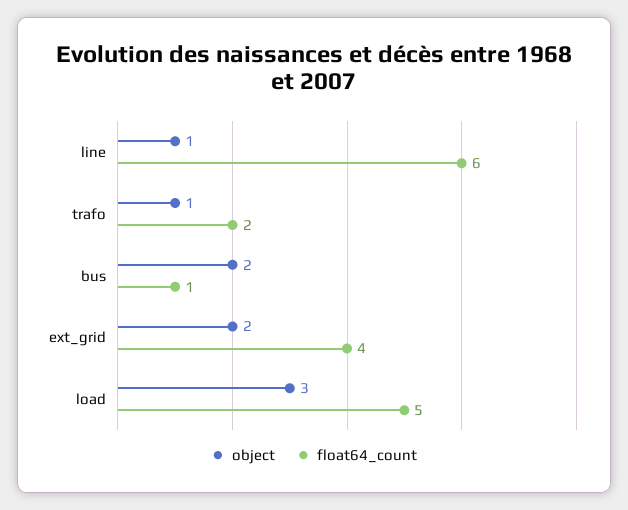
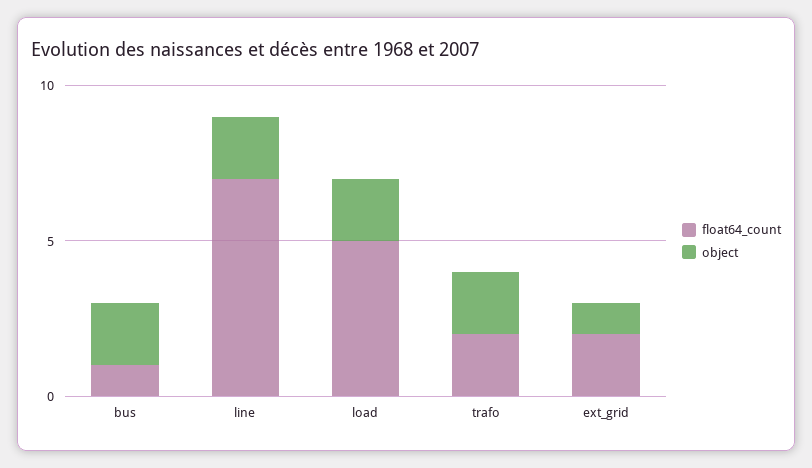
object, line: 1 -> 2
float64_count, line: 6 -> 7
object, trafo: 1 -> 2
object, ext_grid: 2 -> 1
float64_count, ext_grid: 4 -> 2
object, load: 3 -> 2

